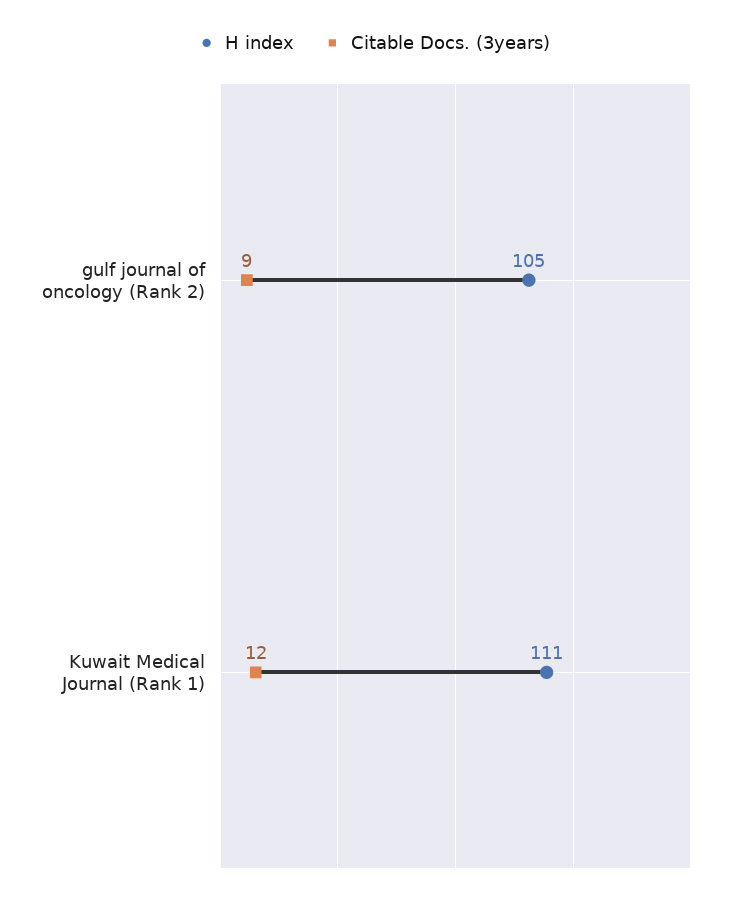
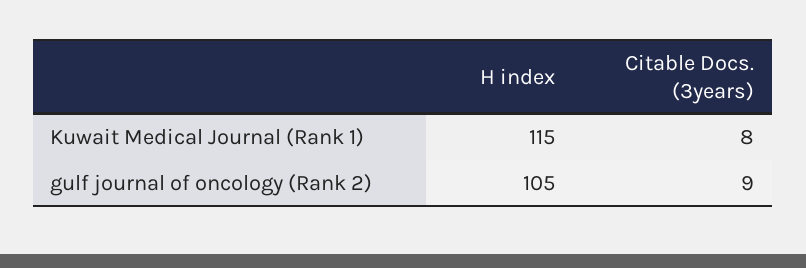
H index, Kuwait Medical Journal (Rank 1): 111 -> 115
Citable Docs. (3years), Kuwait Medical Journal (Rank 1): 12 -> 8

